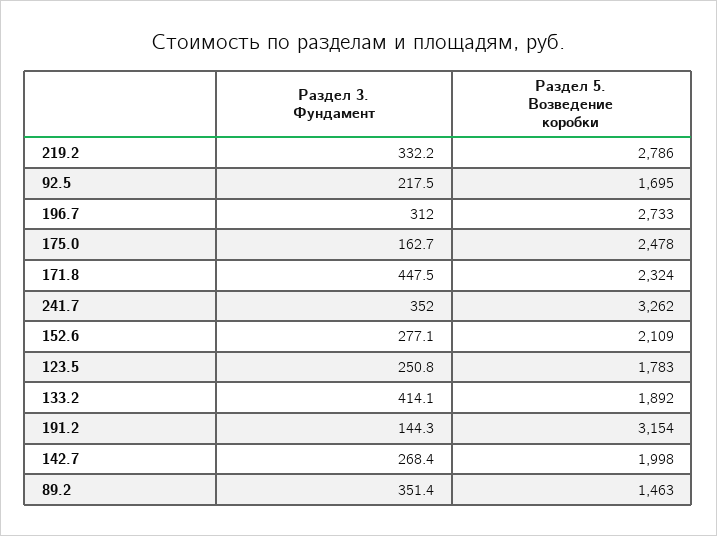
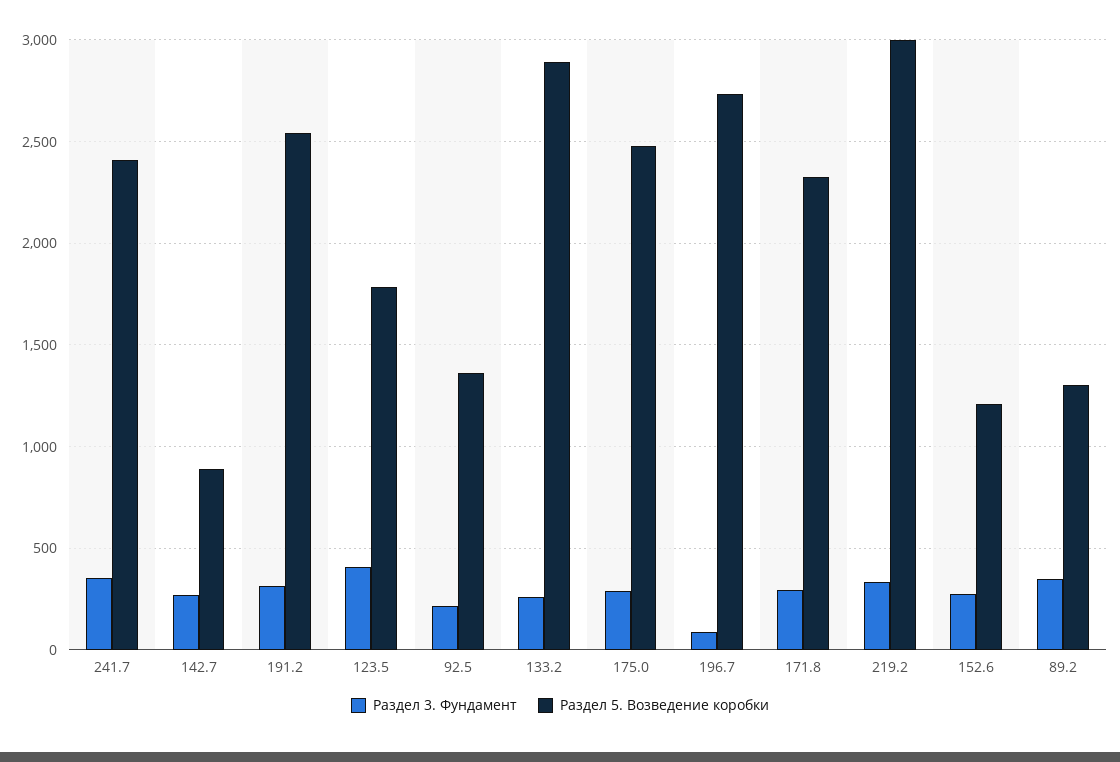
Раздел 5. Возведение коробки, 219.2: 2786 -> 3000
Раздел 5. Возведение коробки, 92.5: 1695 -> 1350
Раздел 3. Фундамент, 196.7: 312 -> 100
Раздел 3. Фундамент, 175.0: 162.7 -> 300
Раздел 3. Фундамент, 171.8: 447.5 -> 300
Раздел 5. Возведение коробки, 241.7: 3262 -> 2400
Раздел 5. Возведение коробки, 152.6: 2109 -> 1200
Раздел 3. Фундамент, 123.5: 250.8 -> 400
Раздел 3. Фундамент, 133.2: 414.1 -> 250
Раздел 5. Возведение коробки, 133.2: 1892 -> 2900
Раздел 3. Фундамент, 191.2: 144.3 -> 300
Раздел 5. Возведение коробки, 191.2: 3154 -> 2550
Раздел 5. Возведение коробки, 142.7: 1998 -> 900
Раздел 5. Возведение коробки, 89.2: 1463 -> 1300

